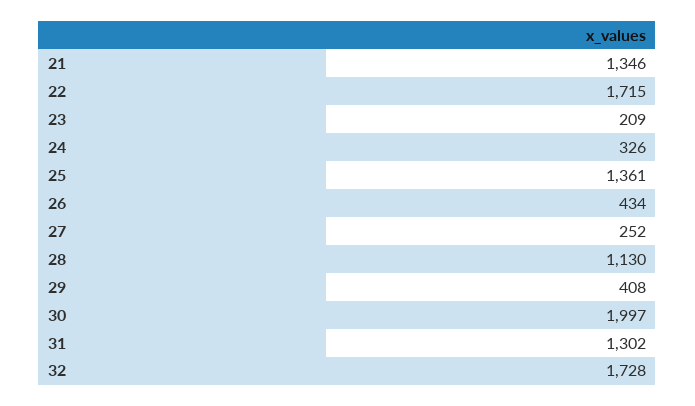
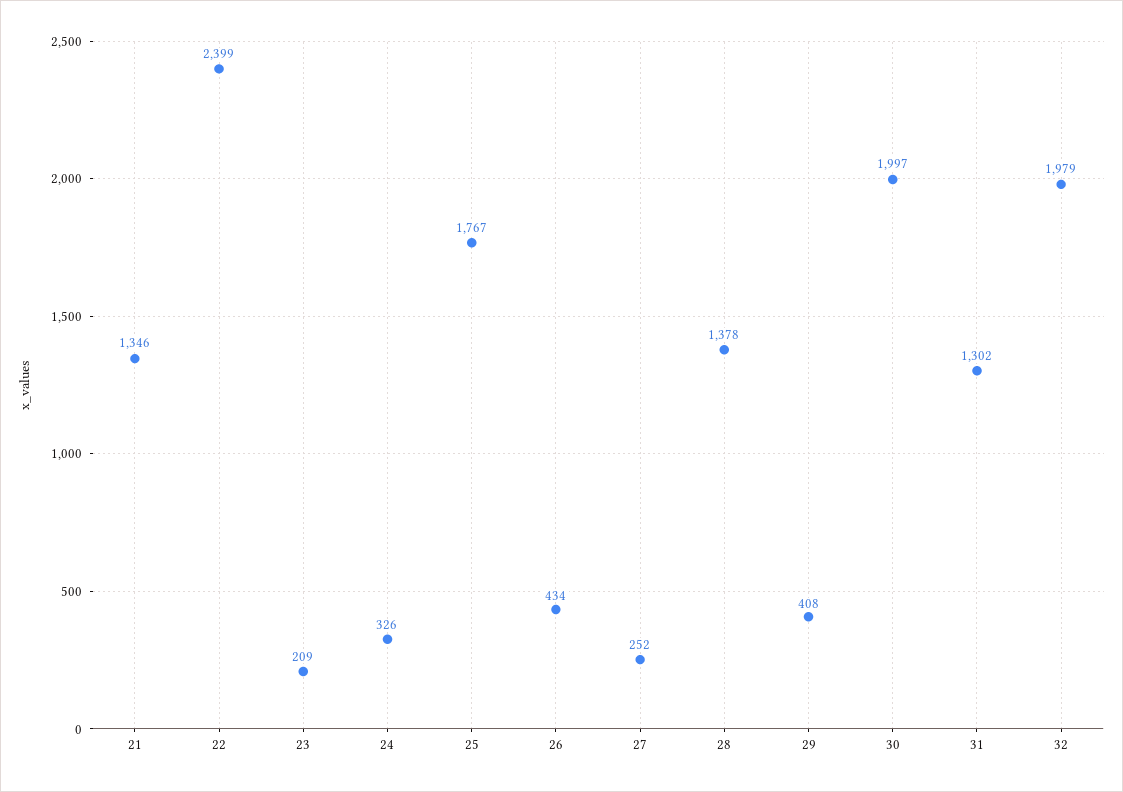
22: 1715 -> 2399
25: 1361 -> 1767
28: 1130 -> 1378
32: 1728 -> 1979

